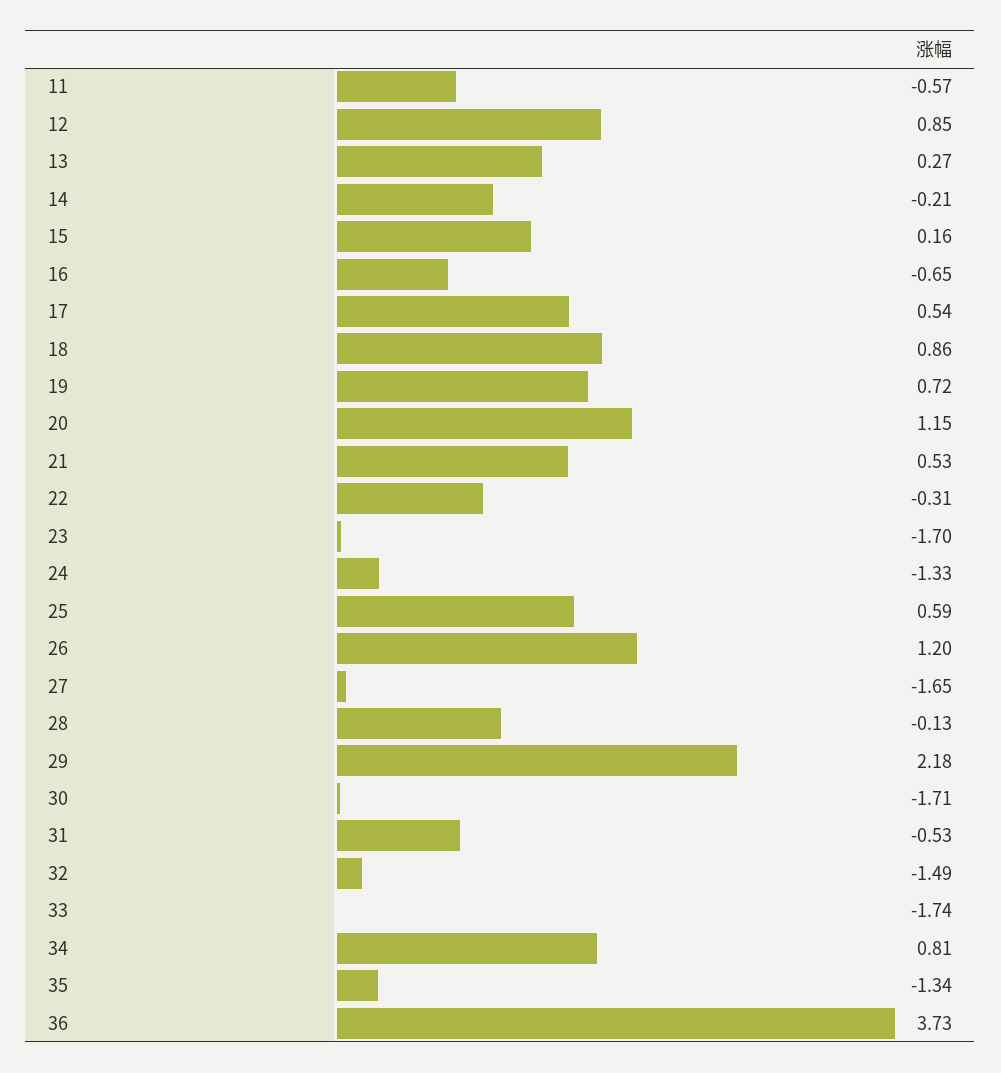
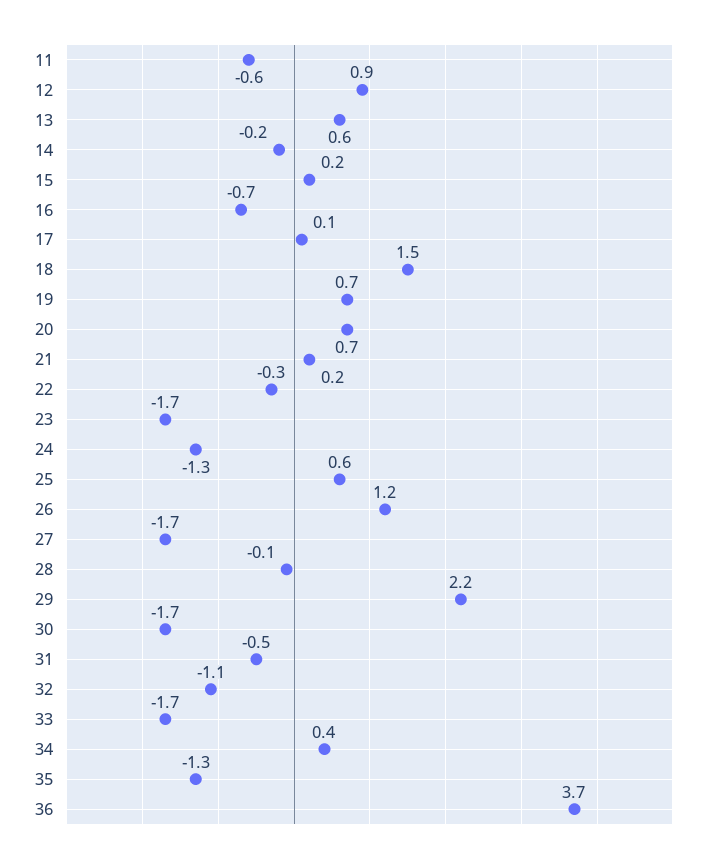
13: 0.27 -> 0.6
17: 0.54 -> 0.1
18: 0.86 -> 1.5
20: 1.15 -> 0.7
21: 0.53 -> 0.2
32: -1.49 -> -1.1
34: 0.81 -> 0.4

